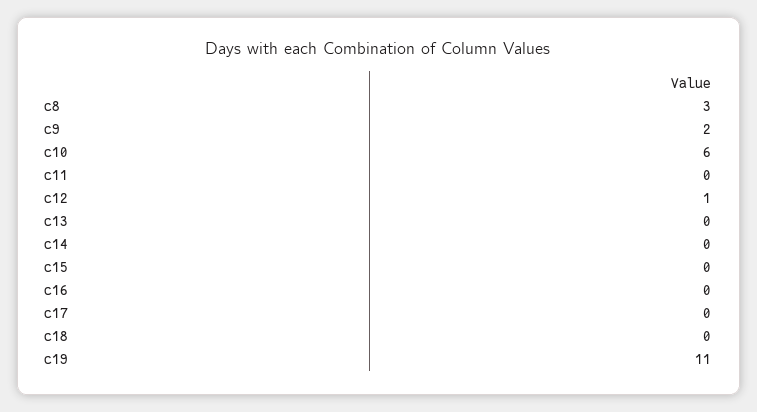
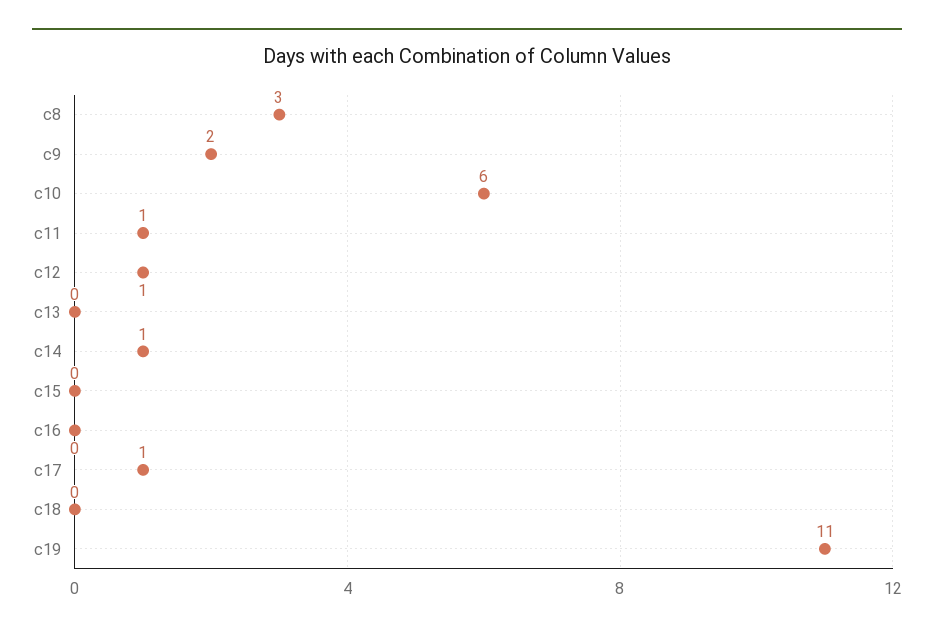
c11: 0 -> 1
c14: 0 -> 1
c17: 0 -> 1

